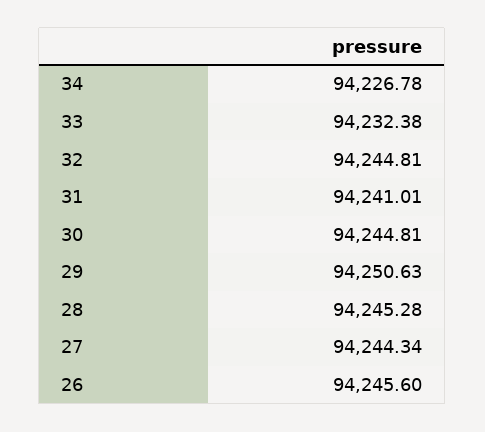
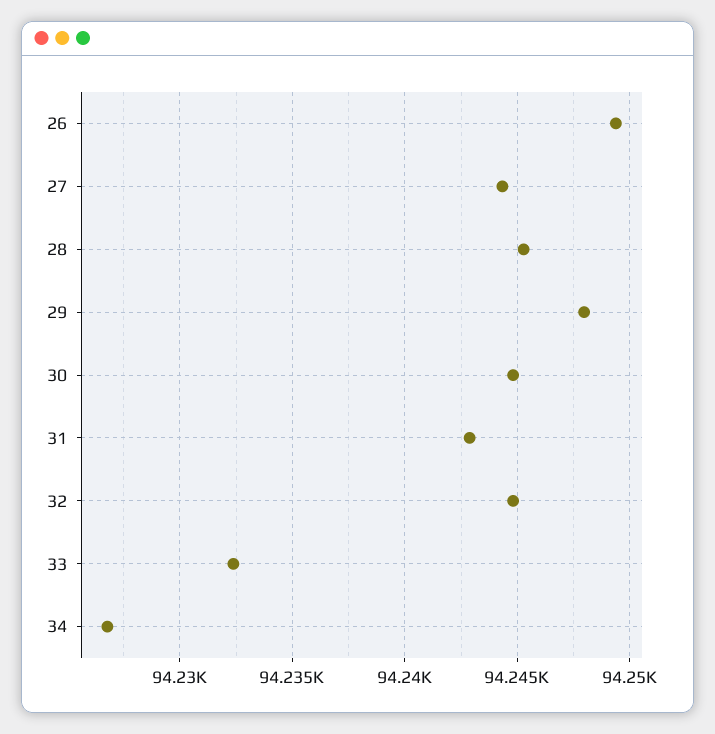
31: 94241.01 -> 94243
29: 94250.63 -> 94248
26: 94245.6 -> 94249.5

